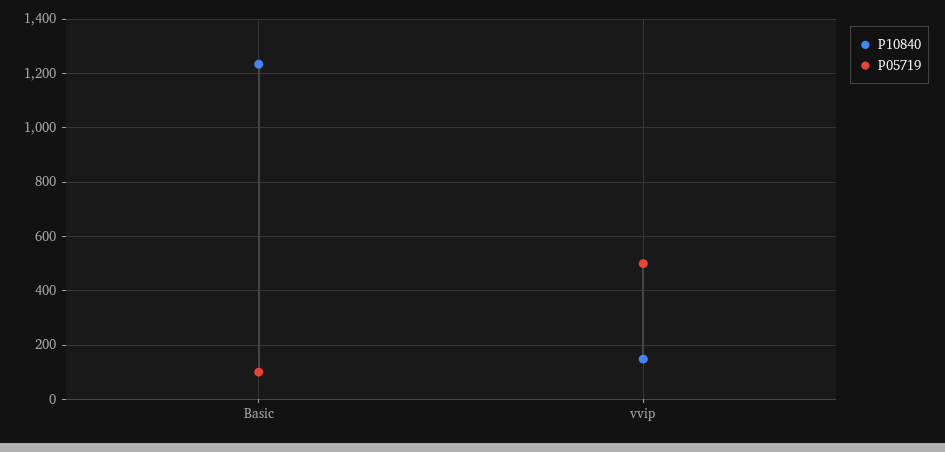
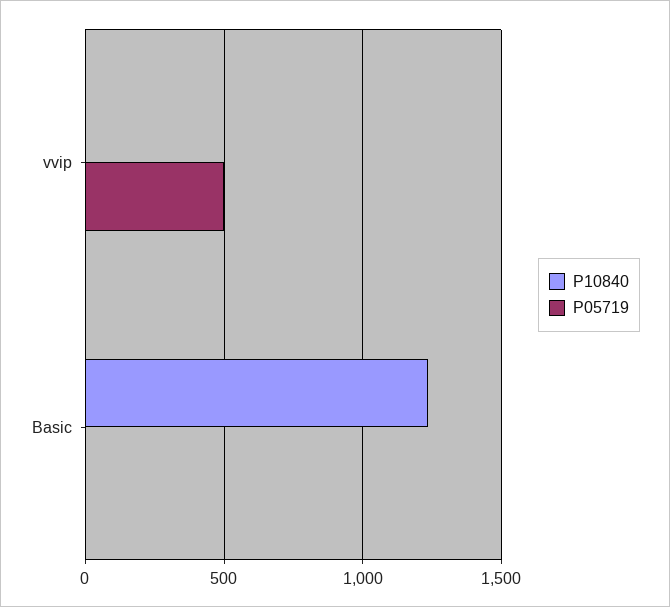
P05719, Basic: 100 -> 0
P10840, vvip: 150 -> 0

